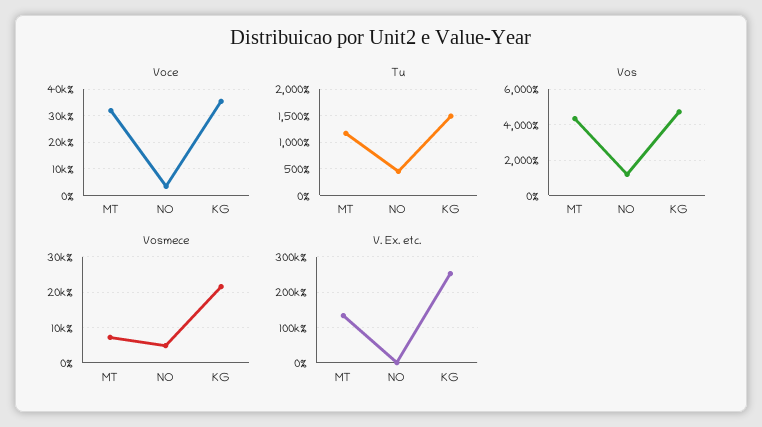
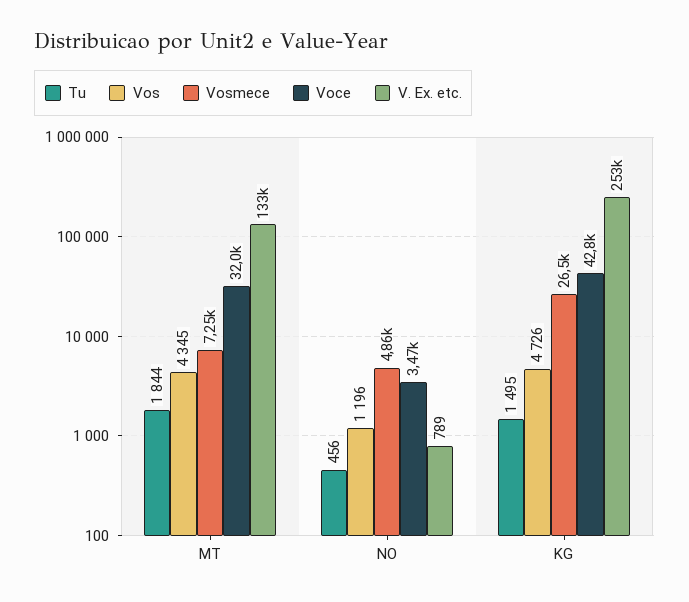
Voce, KG: 35000 -> 42800
Tu, MT: 1250 -> 1844
Vosmece, KG: 22000 -> 26500

